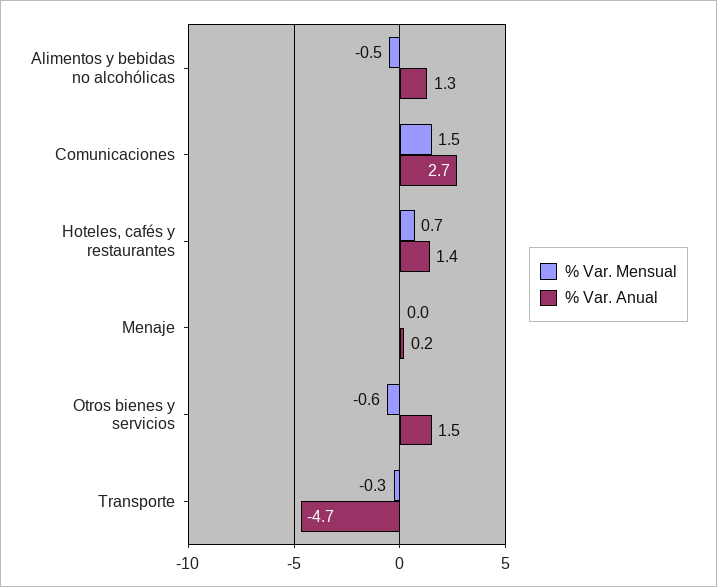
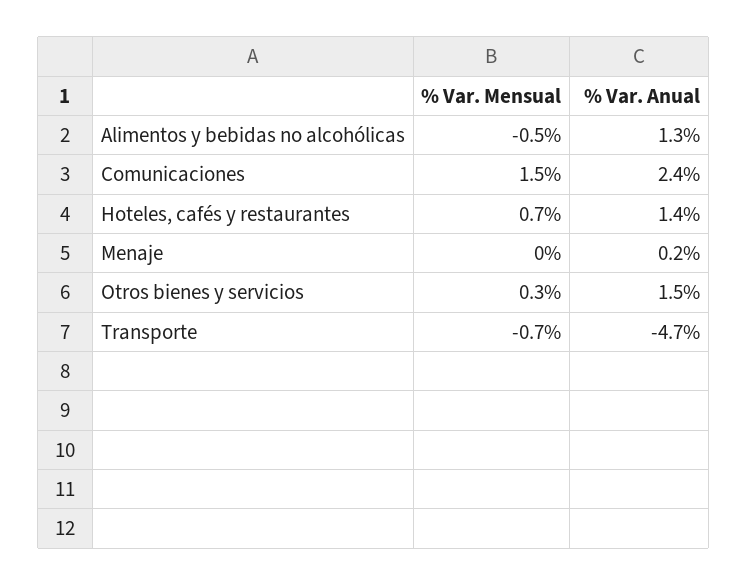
% Var. Anual, Comunicaciones: 2.7 -> 2.4
% Var. Mensual, Otros bienes y servicios: -0.6 -> 0.3
% Var. Mensual, Transporte: -0.3 -> -0.7

